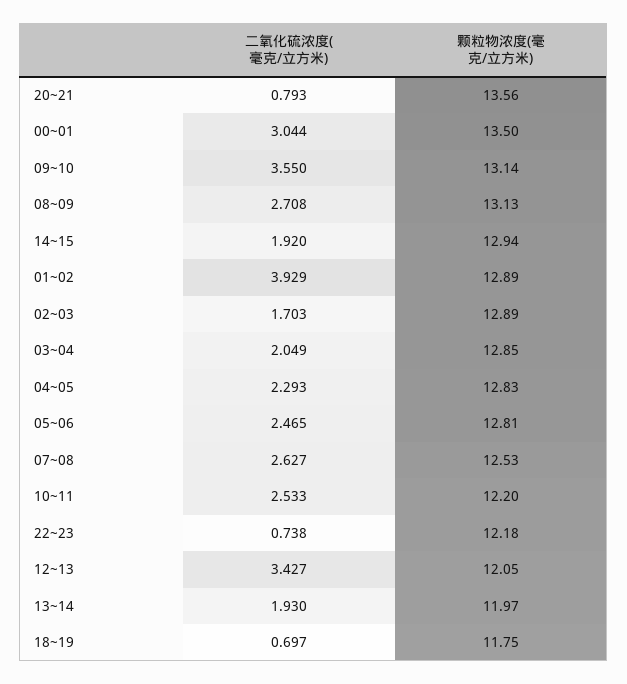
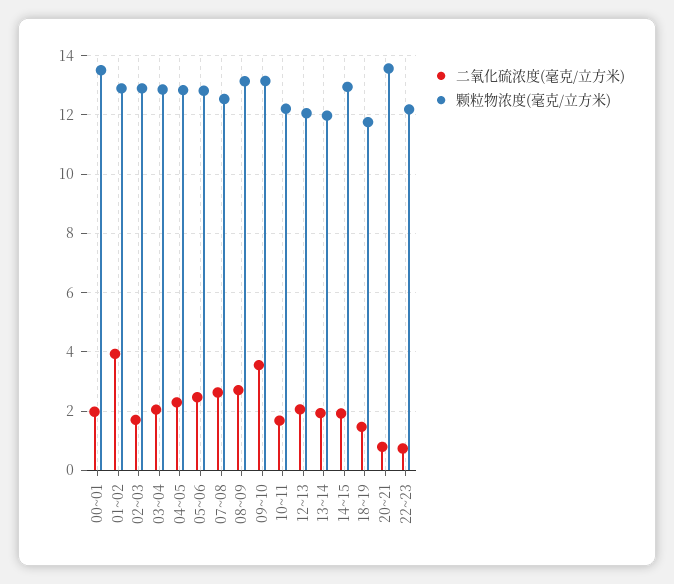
二氧化硫浓度(毫克/立方米), 00~01: 3.044 -> 2
二氧化硫浓度(毫克/立方米), 10~11: 2.533 -> 1.75
二氧化硫浓度(毫克/立方米), 12~13: 3.427 -> 2
二氧化硫浓度(毫克/立方米), 18~19: 0.697 -> 1.5

